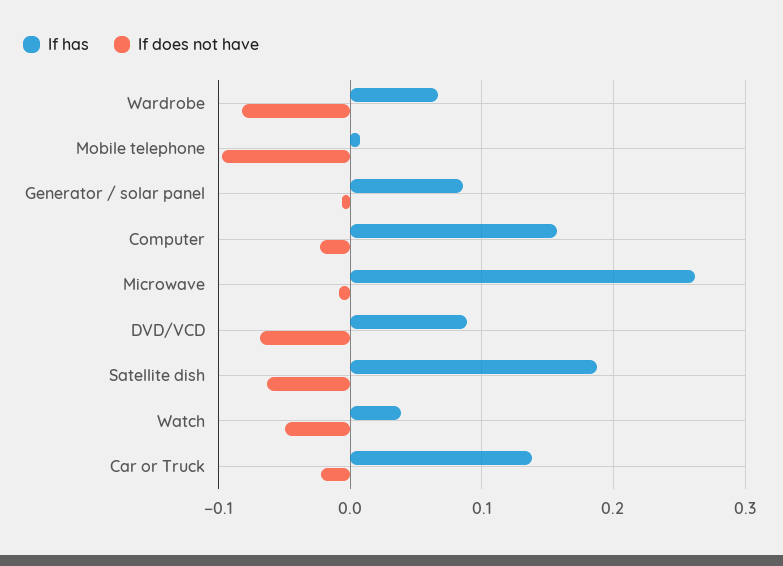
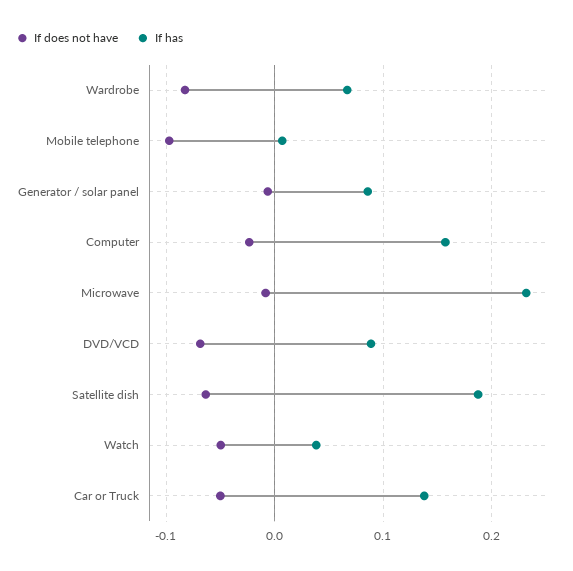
If has, Microwave: 0.26 -> 0.23
If does not have, Car or Truck: -0.02 -> -0.05

